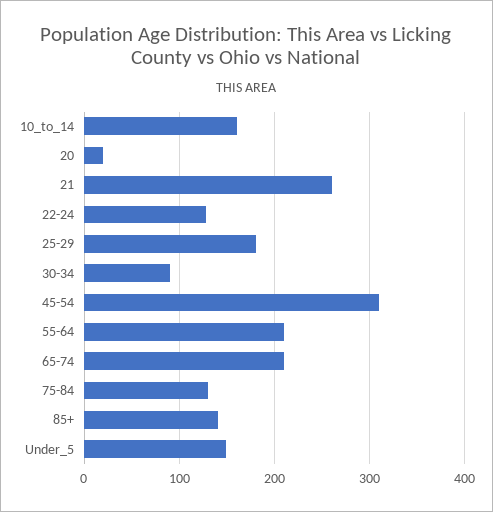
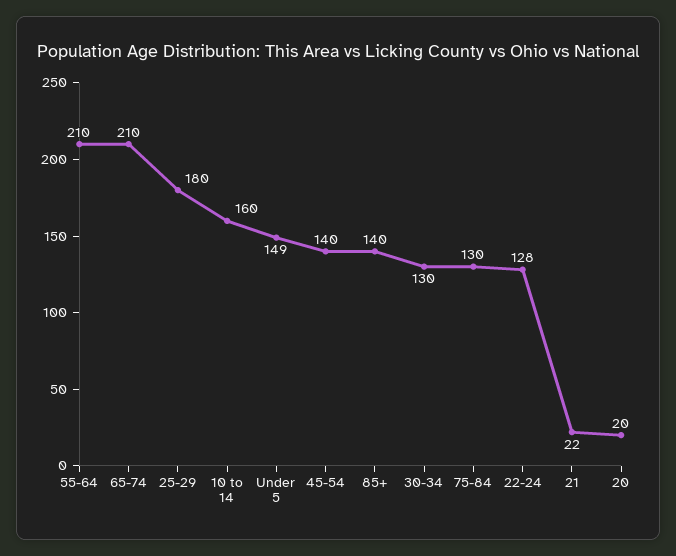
21: 260 -> 22
30-34: 90 -> 130
45-54: 310 -> 140

